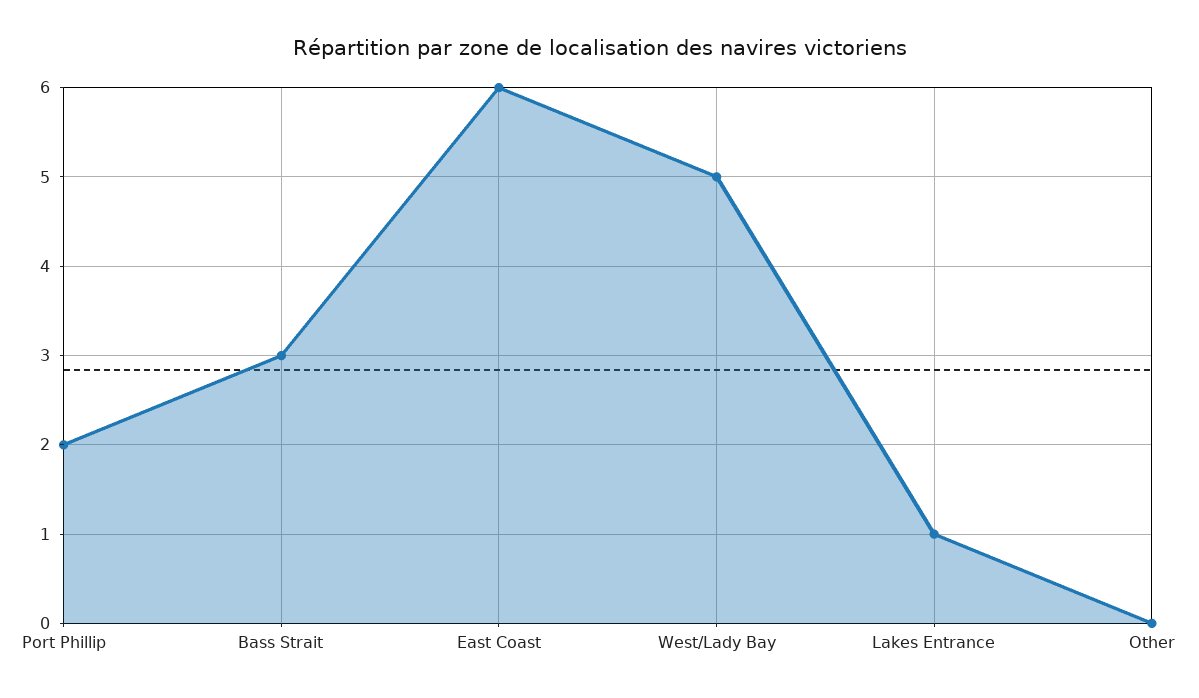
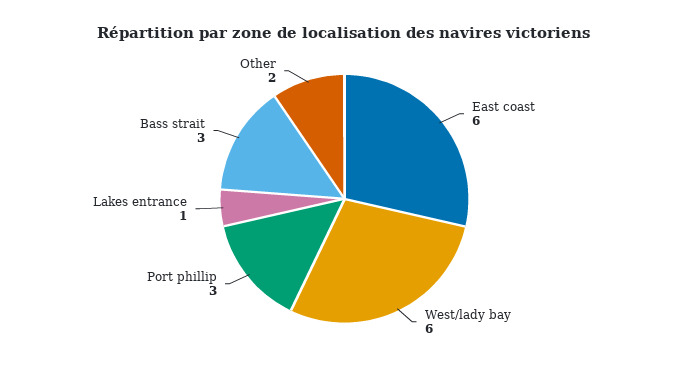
Port Phillip: 2 -> 3
West/Lady Bay: 5 -> 6
Other: 0 -> 2

